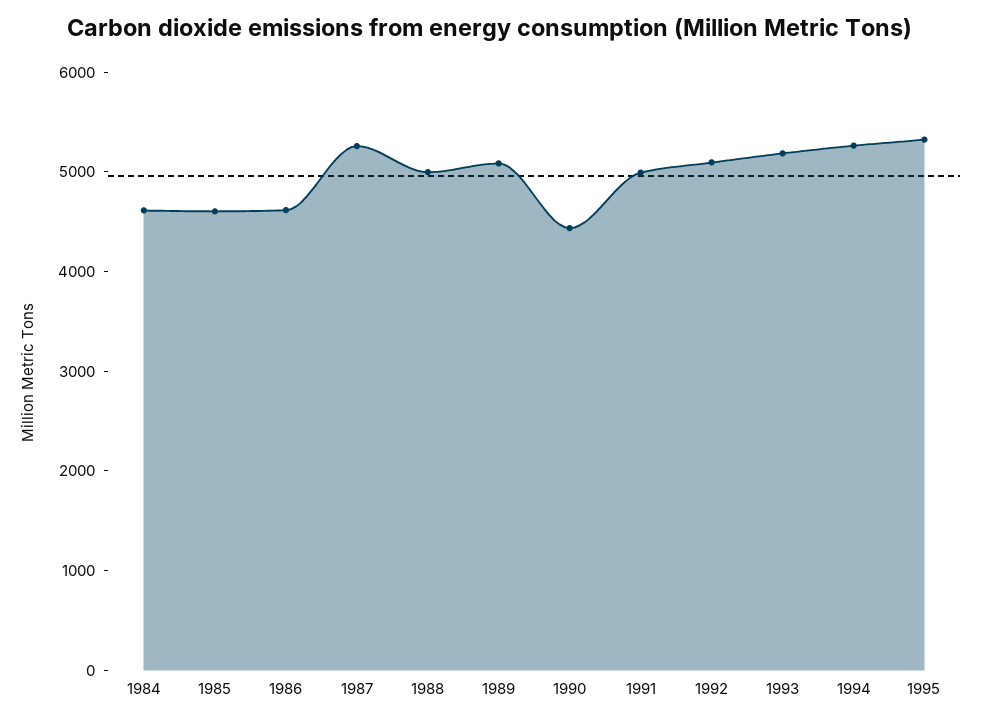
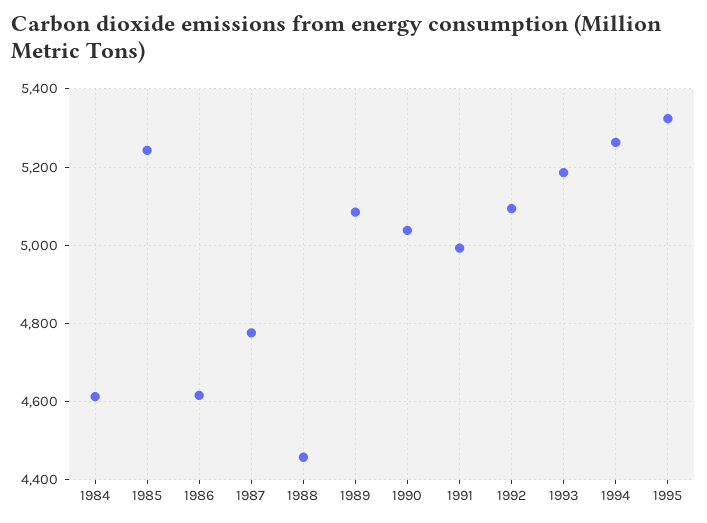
1985: 4600 -> 5240
1987: 5200 -> 4780
1988: 5000 -> 4460
1990: 4400 -> 5040

